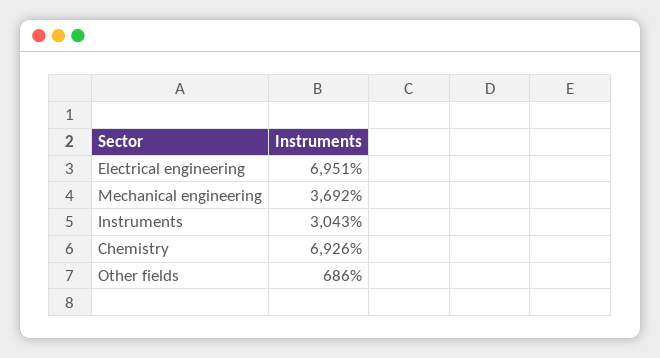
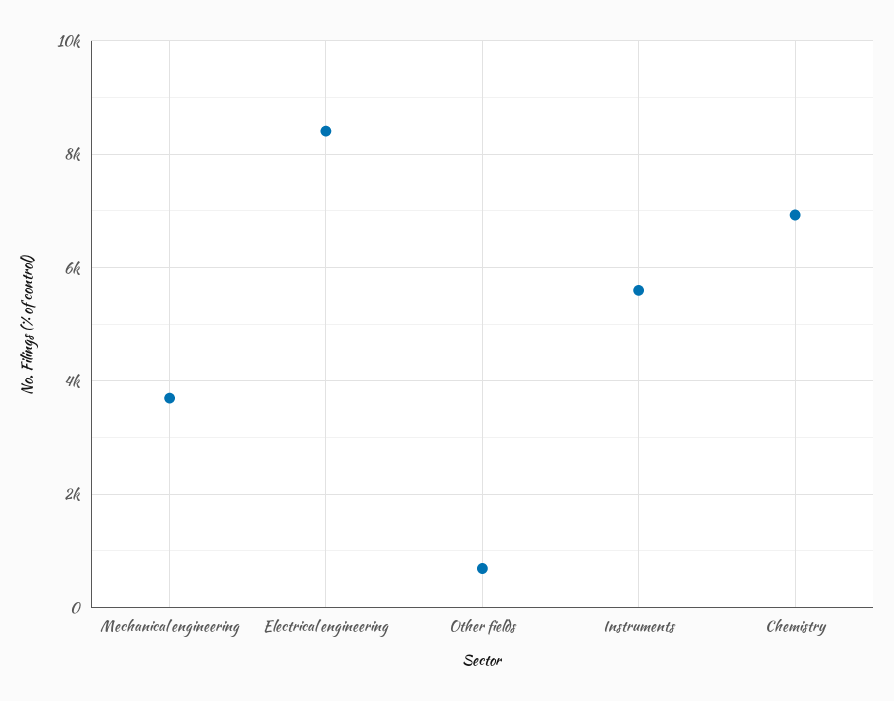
Electrical engineering: 6951 -> 8400
Instruments: 3043 -> 5600

